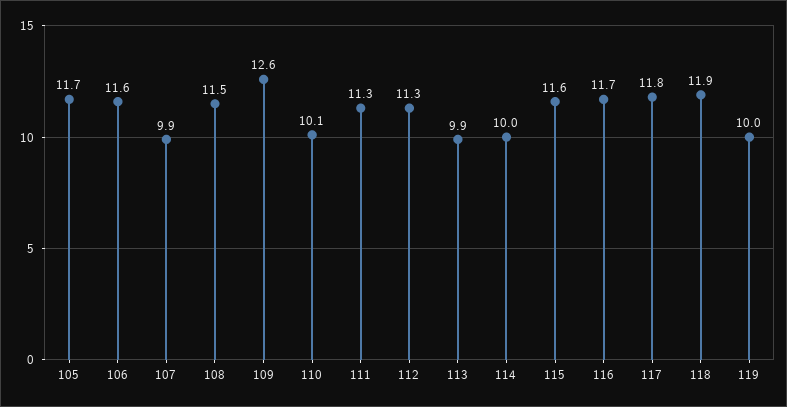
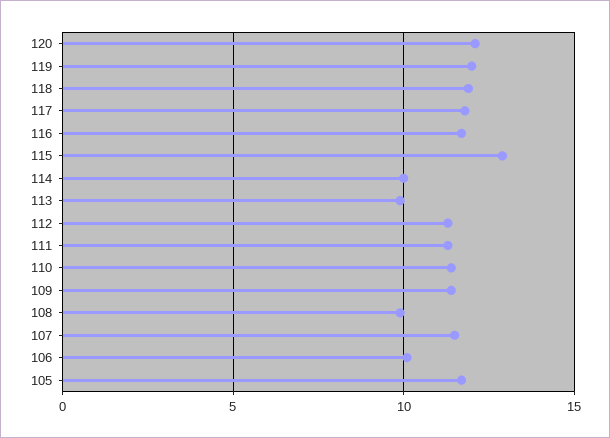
106: 11.6 -> 10
107: 9.9 -> 11.5
108: 11.5 -> 10
109: 12.6 -> 11.5
110: 10.1 -> 11.5
115: 11.6 -> 13
119: 10 -> 12
120: none -> 12

